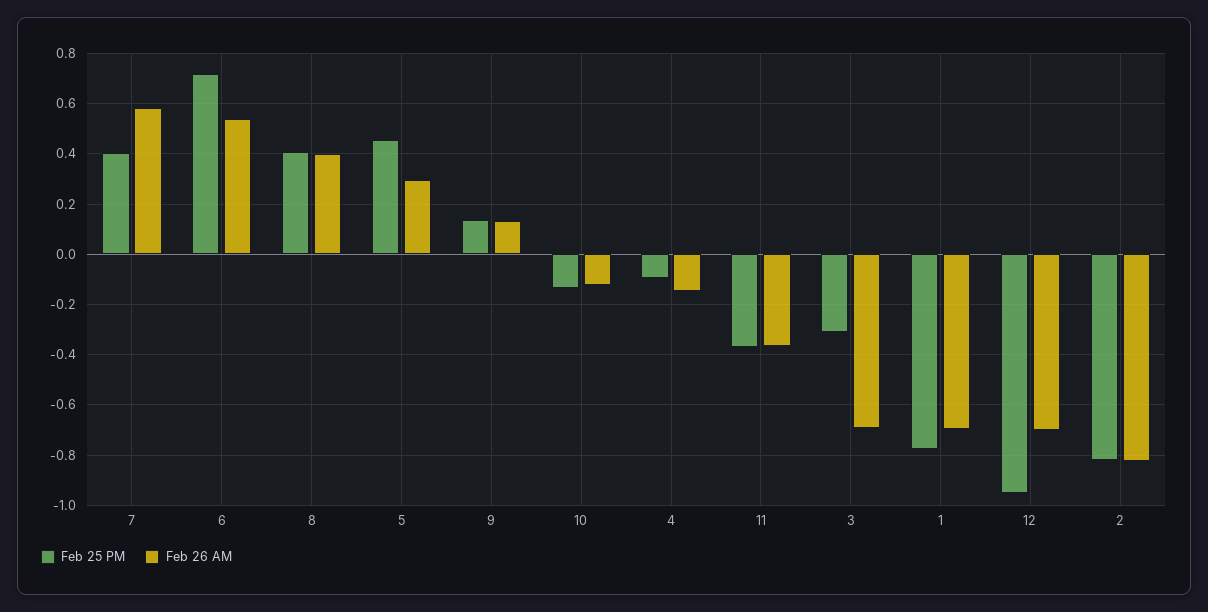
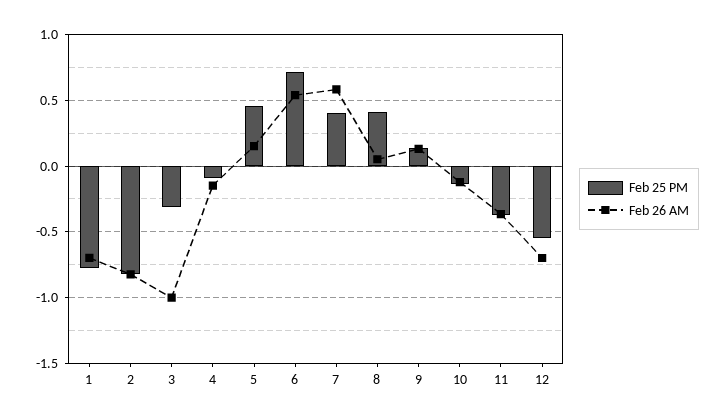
Feb 26 AM, 8: 0.4 -> 0.05
Feb 26 AM, 5: 0.3 -> 0.15
Feb 26 AM, 3: -0.7 -> -1
Feb 25 PM, 12: -0.95 -> -0.55

